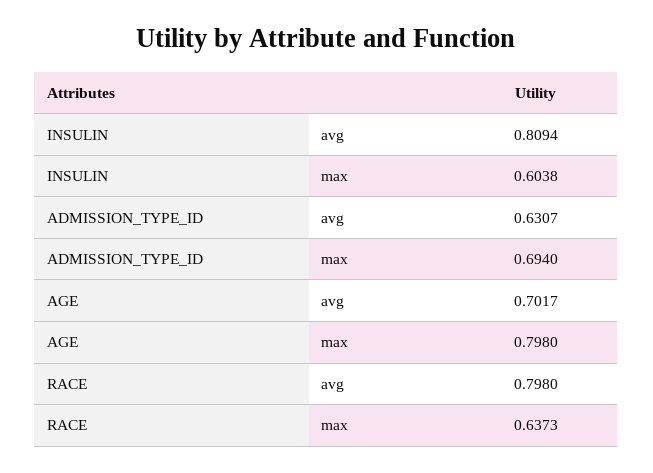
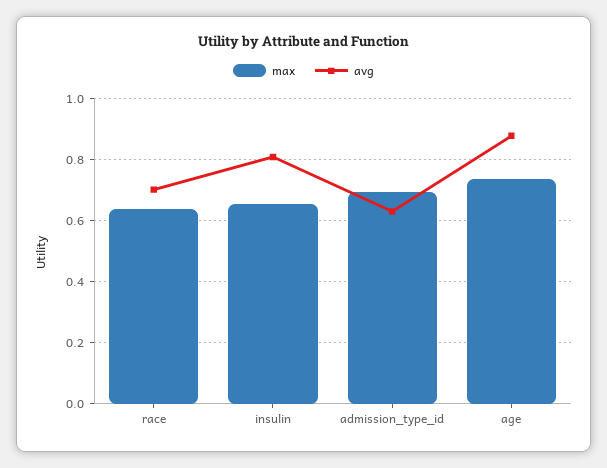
max, INSULIN: 0.6038 -> 0.66
avg, AGE: 0.7017 -> 0.88
max, AGE: 0.798 -> 0.74
avg, RACE: 0.798 -> 0.7

